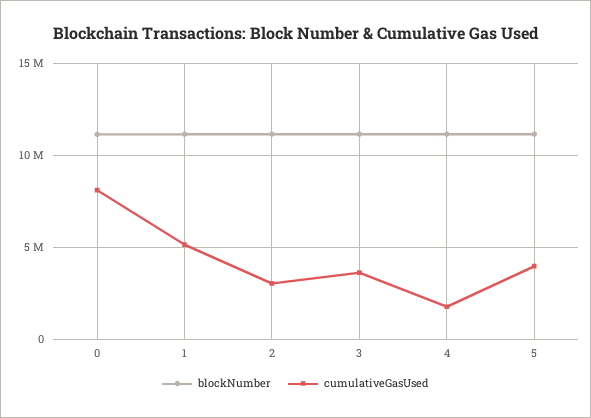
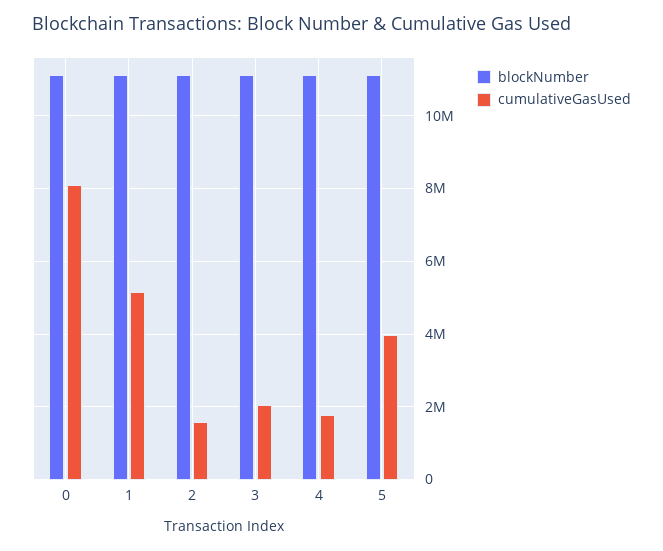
cumulativeGasUsed, 2: 3000000 -> 1600000
cumulativeGasUsed, 3: 3500000 -> 2000000

